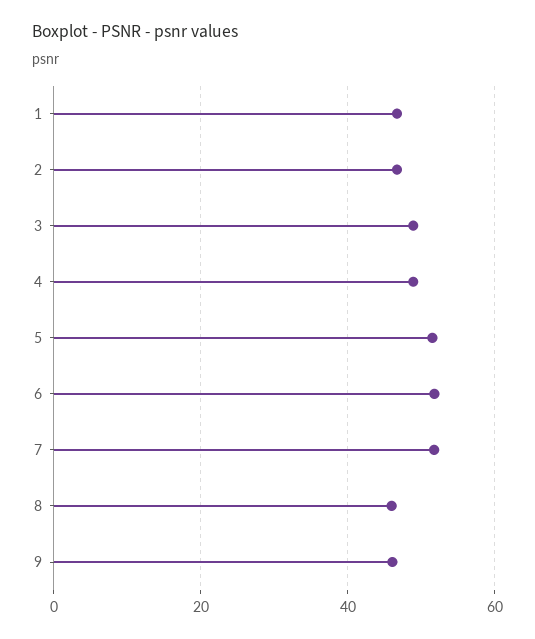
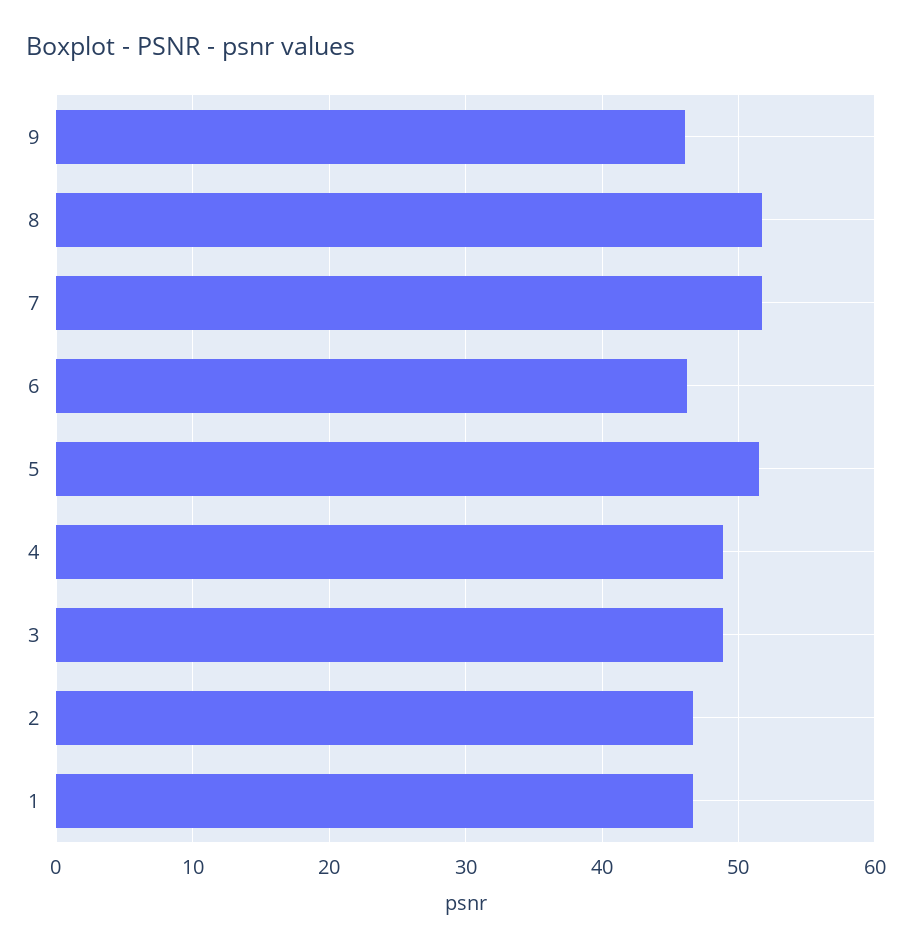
6: 52 -> 46
8: 46 -> 52

